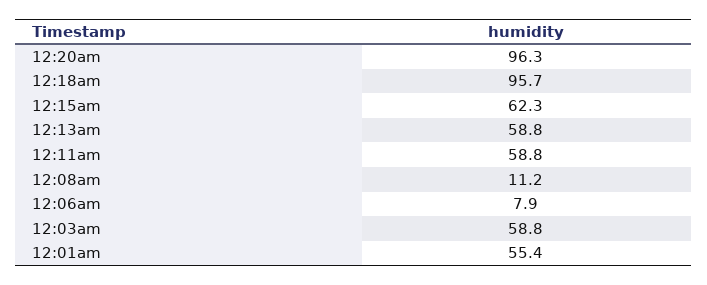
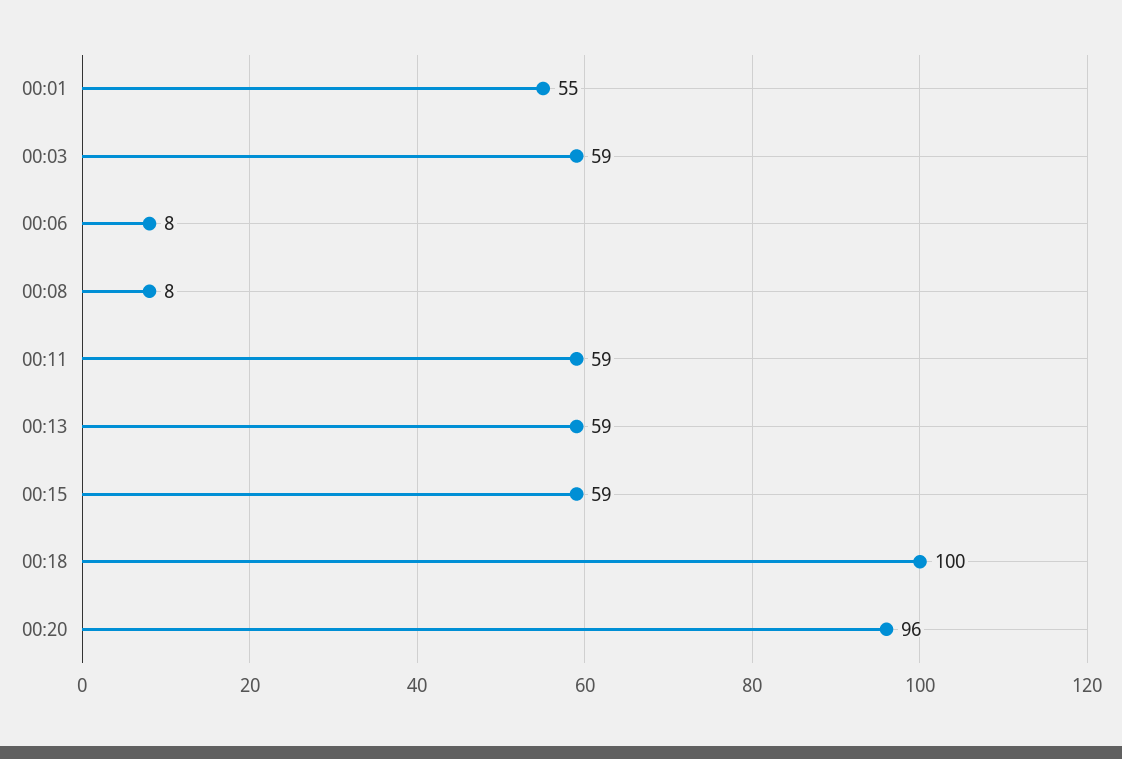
12:18am: 95.7 -> 100
12:15am: 62.3 -> 59
12:08am: 11.2 -> 8

